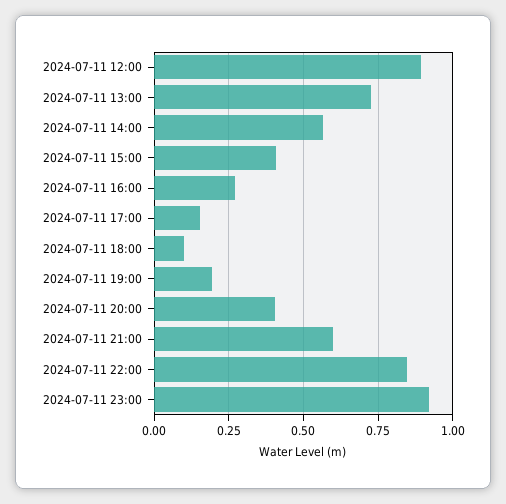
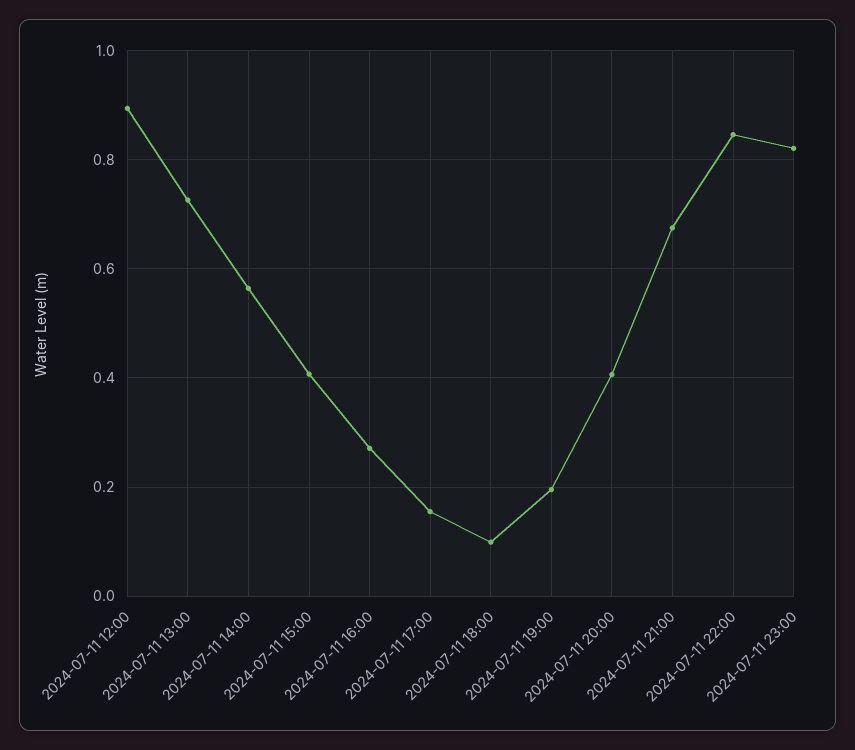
2024-07-11 21:00: 0.6 -> 0.68
2024-07-11 23:00: 0.925 -> 0.82

